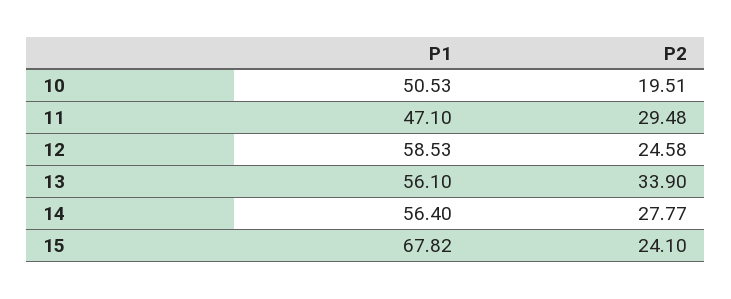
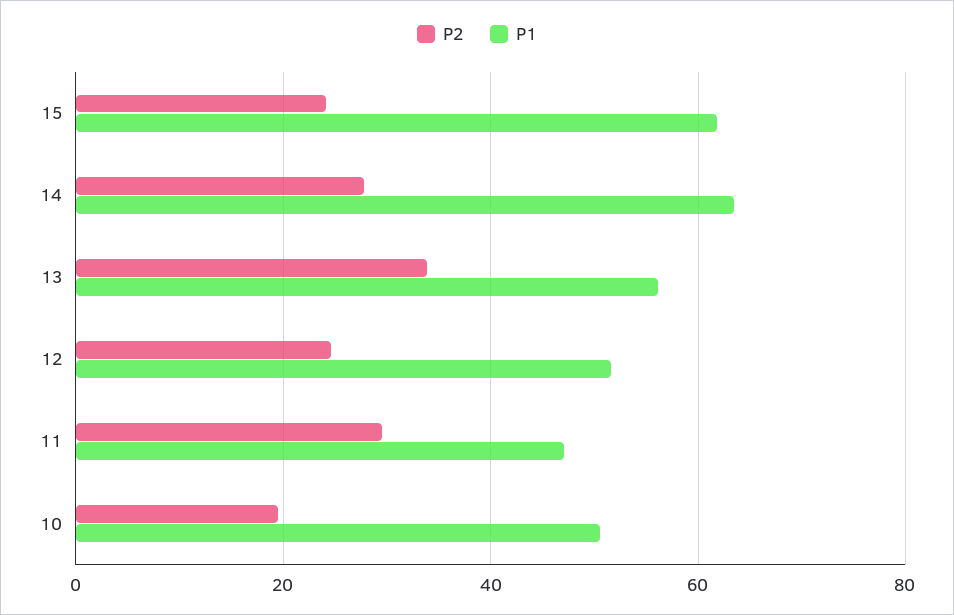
P1, 12: 58.53 -> 52
P1, 14: 56.4 -> 64
P1, 15: 67.82 -> 62

